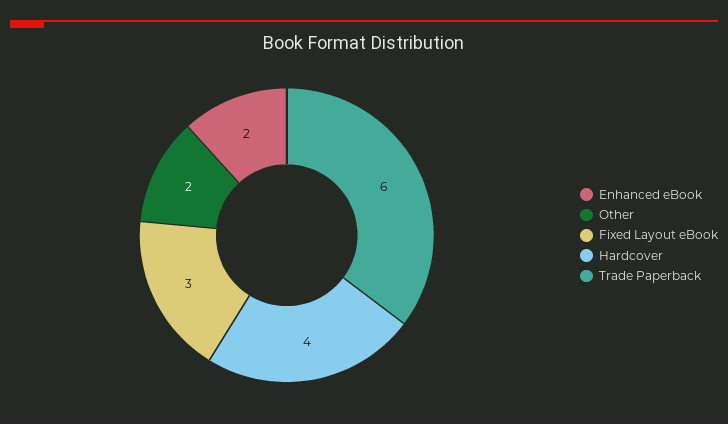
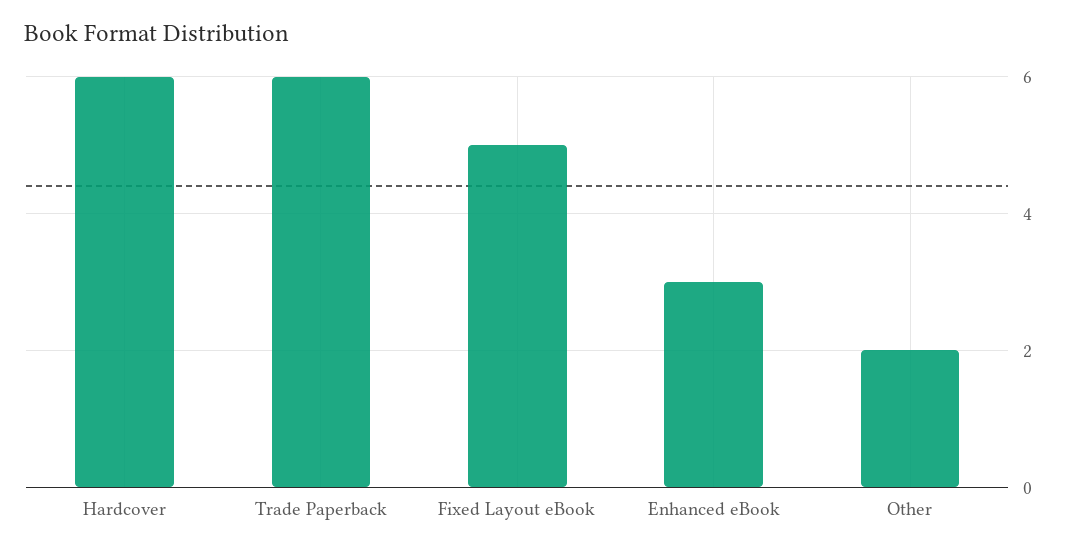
Enhanced eBook: 2 -> 3
Fixed Layout eBook: 3 -> 5
Hardcover: 4 -> 6

